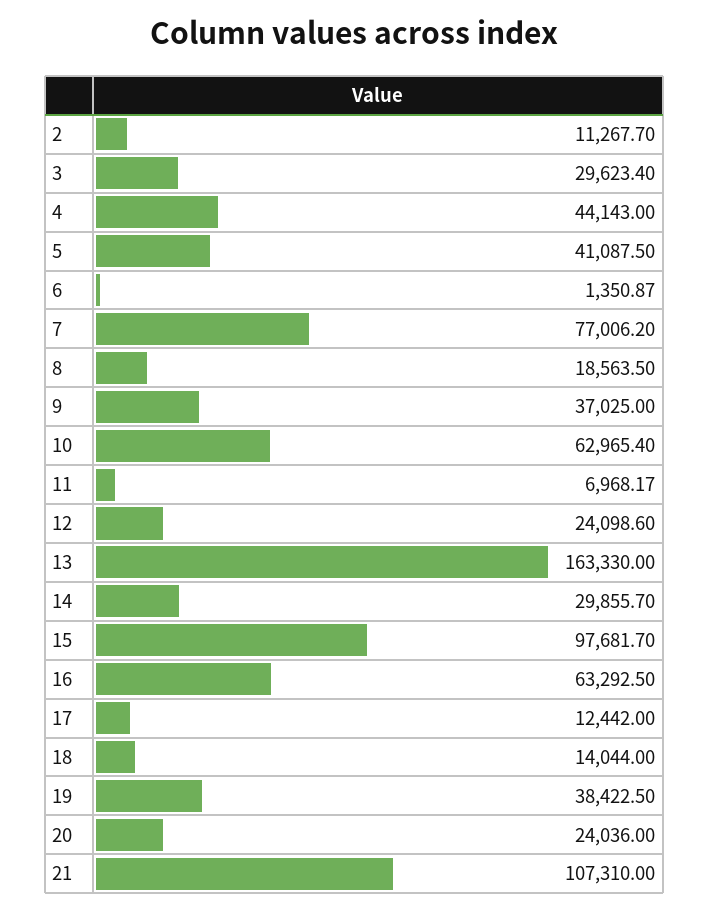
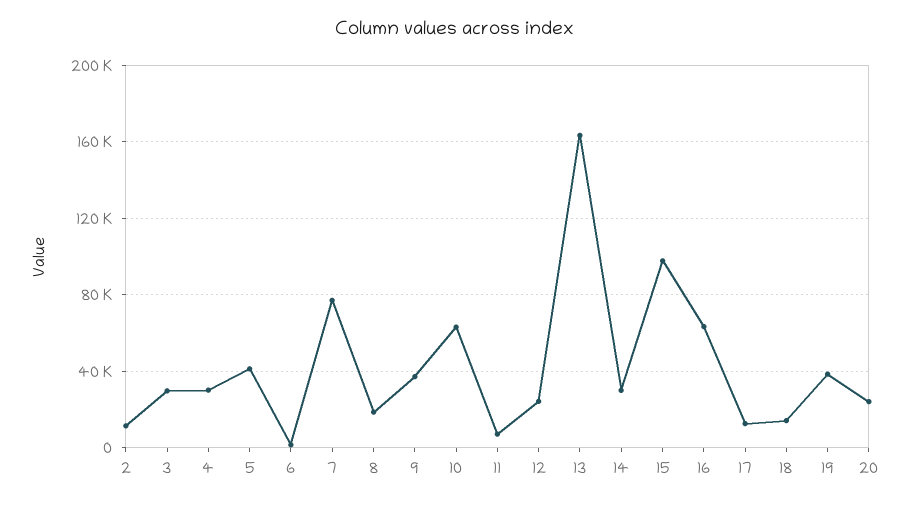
4: 44143 -> 30000
21: 107310 -> none

